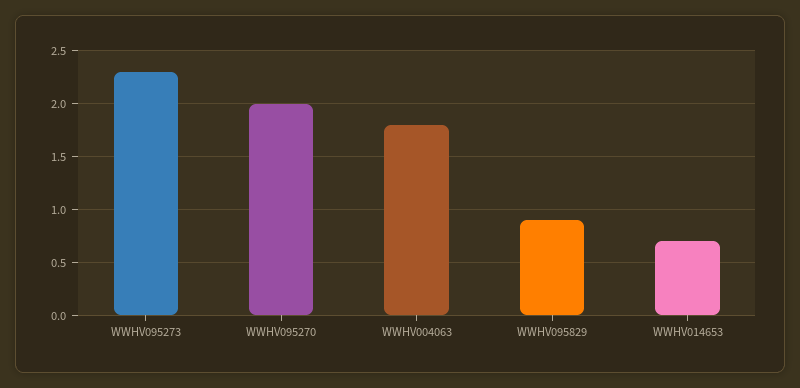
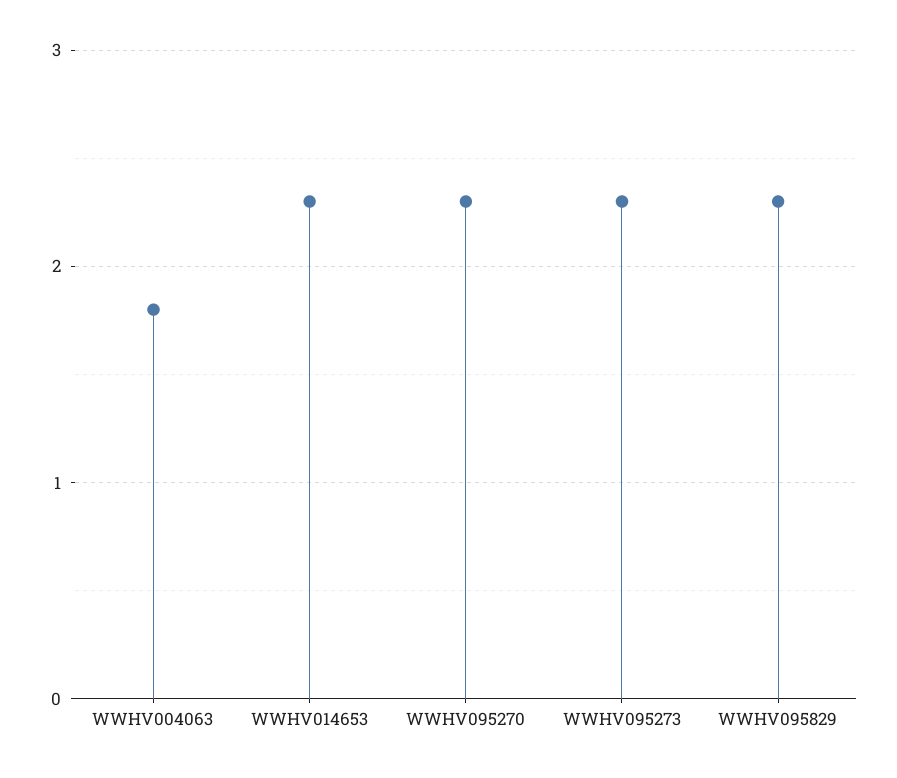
WWHV095270: 2 -> 2.3
WWHV095829: 0.9 -> 2.3
WWHV014653: 0.7 -> 2.3

